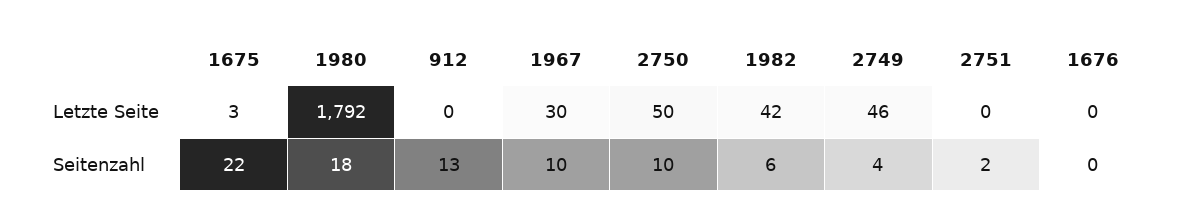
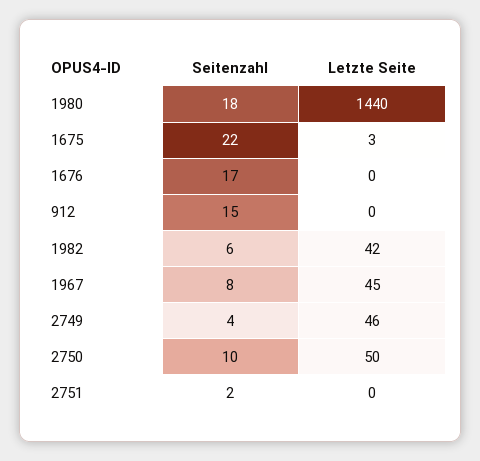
1980, Letzte Seite: 1792 -> 1440
1967, Letzte Seite: 30 -> 45
912, Seitenzahl: 13 -> 15
1967, Seitenzahl: 10 -> 8
1676, Seitenzahl: 0 -> 17

